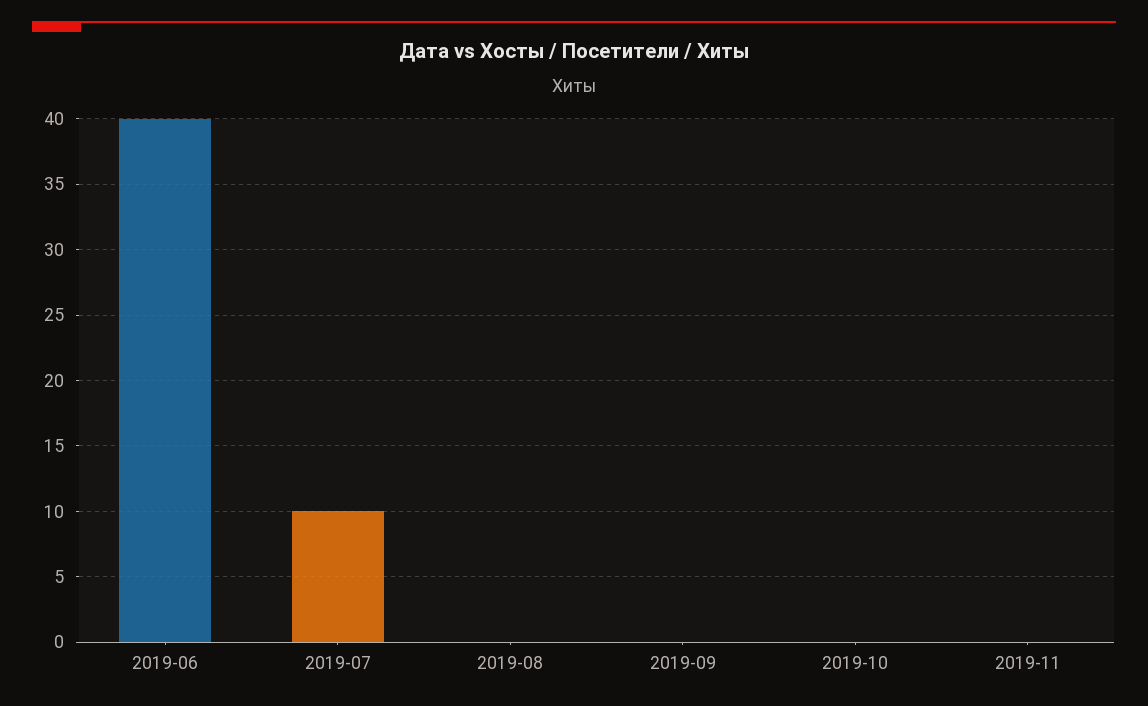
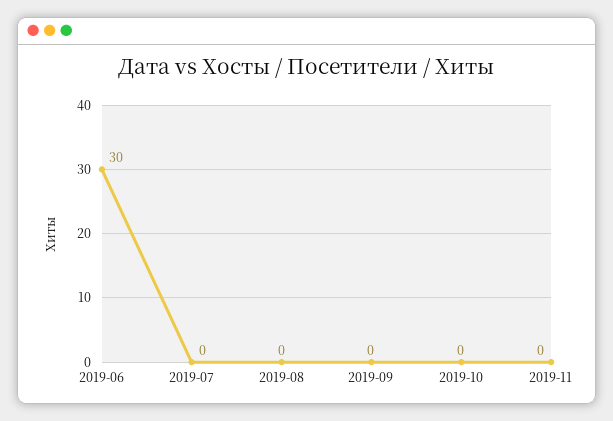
2019-06: 40 -> 30
2019-07: 10 -> 0

